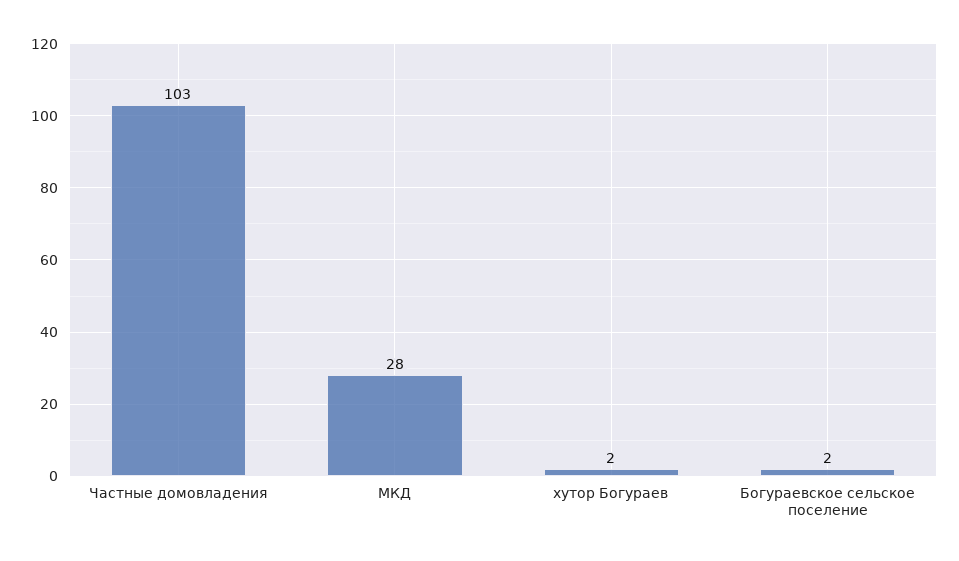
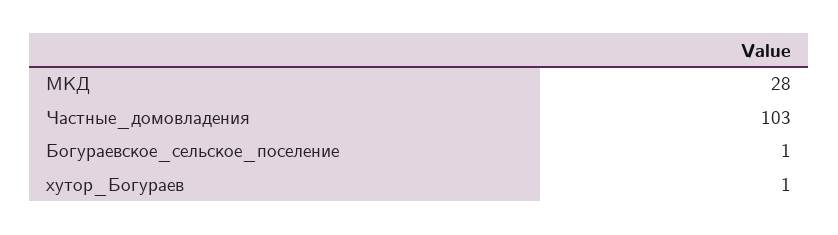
хутор Богураев: 2 -> 1
Богураевское сельское поселение: 2 -> 1

